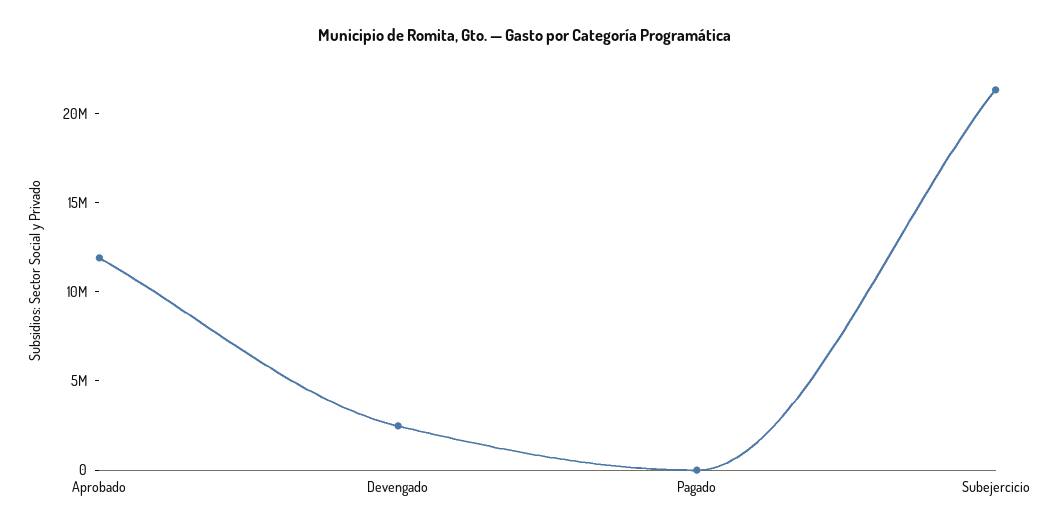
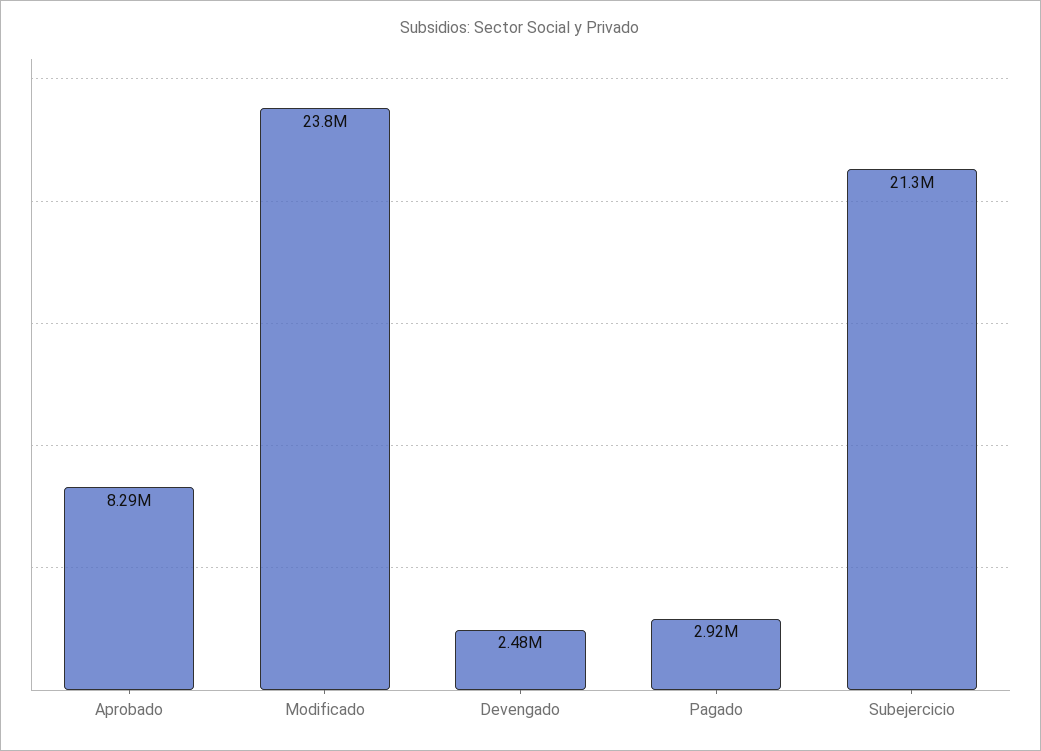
Aprobado: 12000000 -> 8290000
Pagado: 0 -> 2920000
Modificado: none -> 23800000

